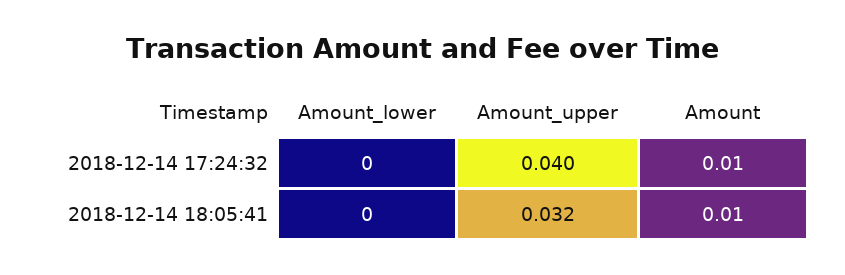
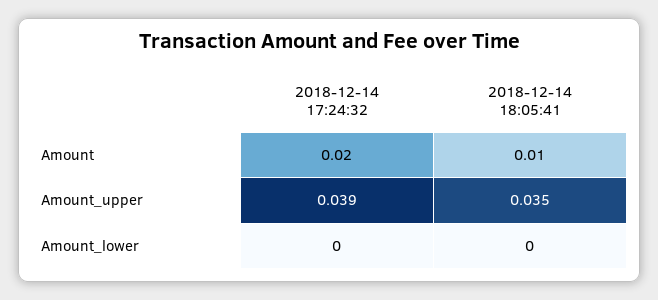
Amount_upper, 2018-12-14 17:24:32: 0.04 -> 0.039
Amount, 2018-12-14 17:24:32: 0.01 -> 0.02
Amount_upper, 2018-12-14 18:05:41: 0.032 -> 0.035

